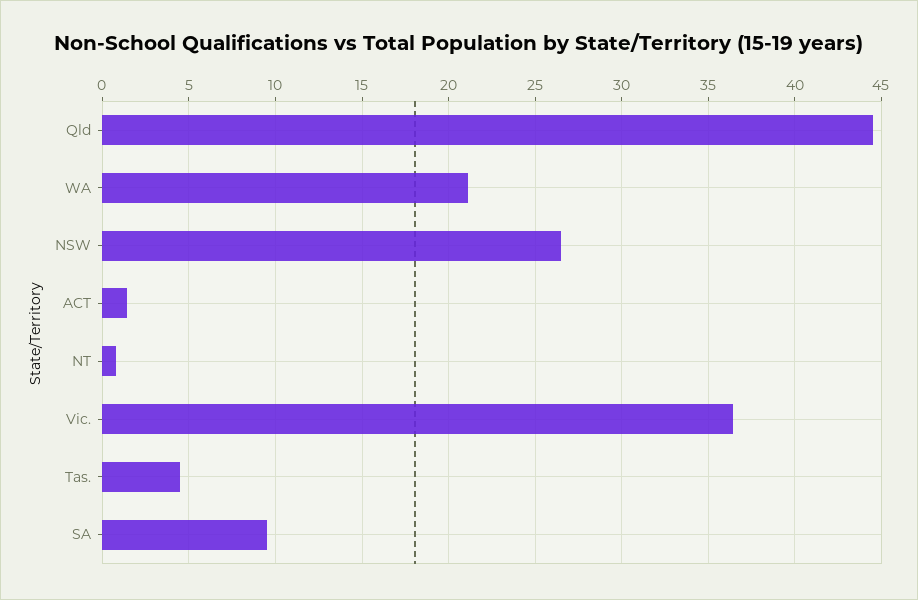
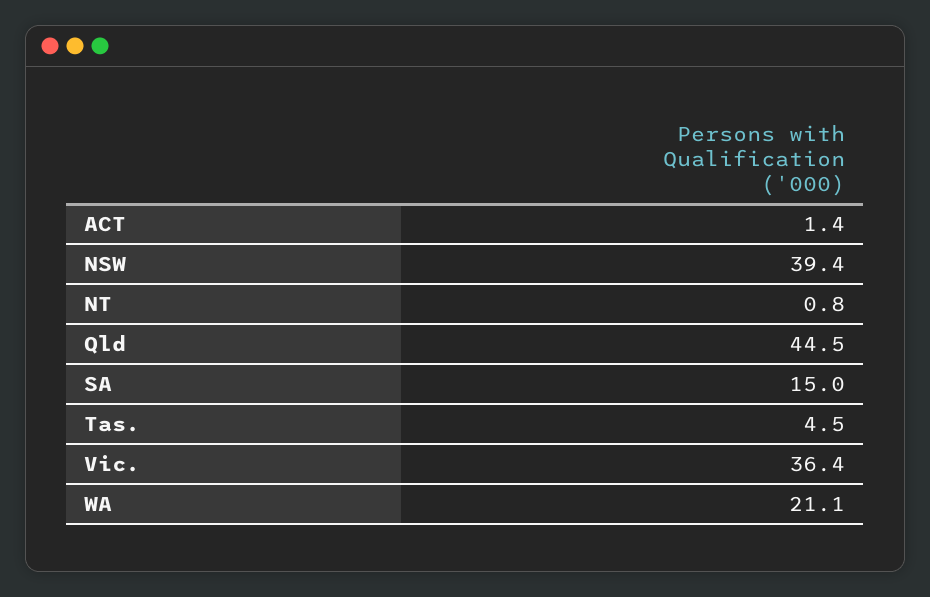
NSW: 26.5 -> 39.4
SA: 9.5 -> 15

